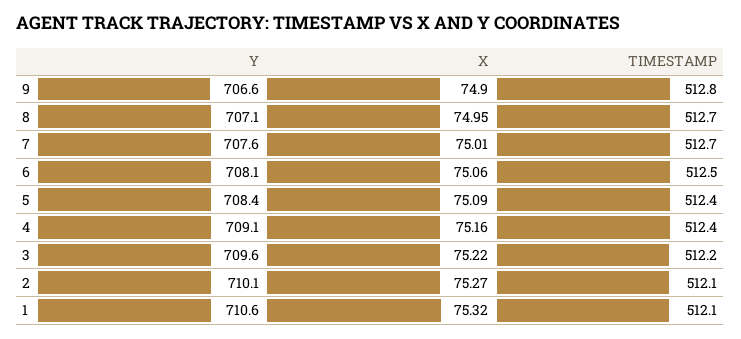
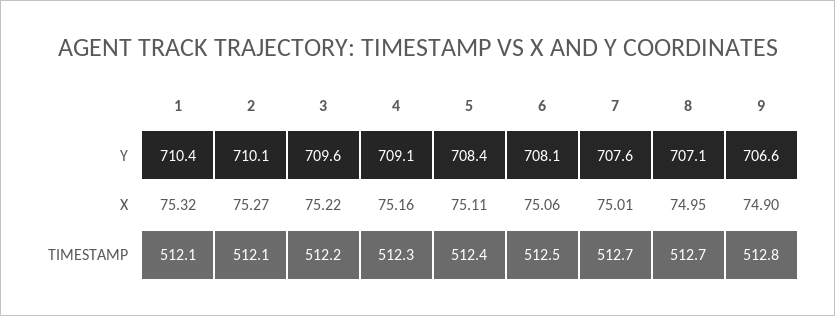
X, 5: 75.09 -> 75.11
TIMESTAMP, 4: 512.4 -> 512.3
Y, 1: 710.6 -> 710.4

